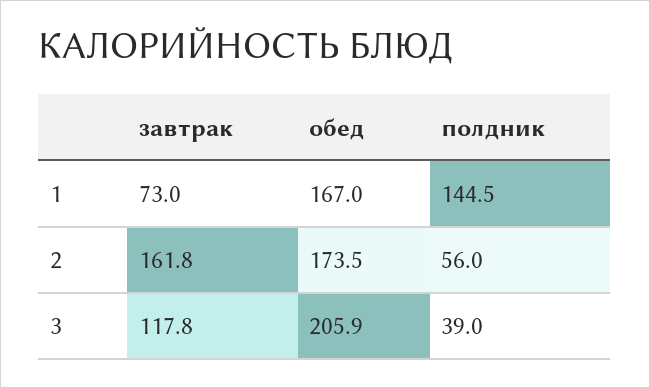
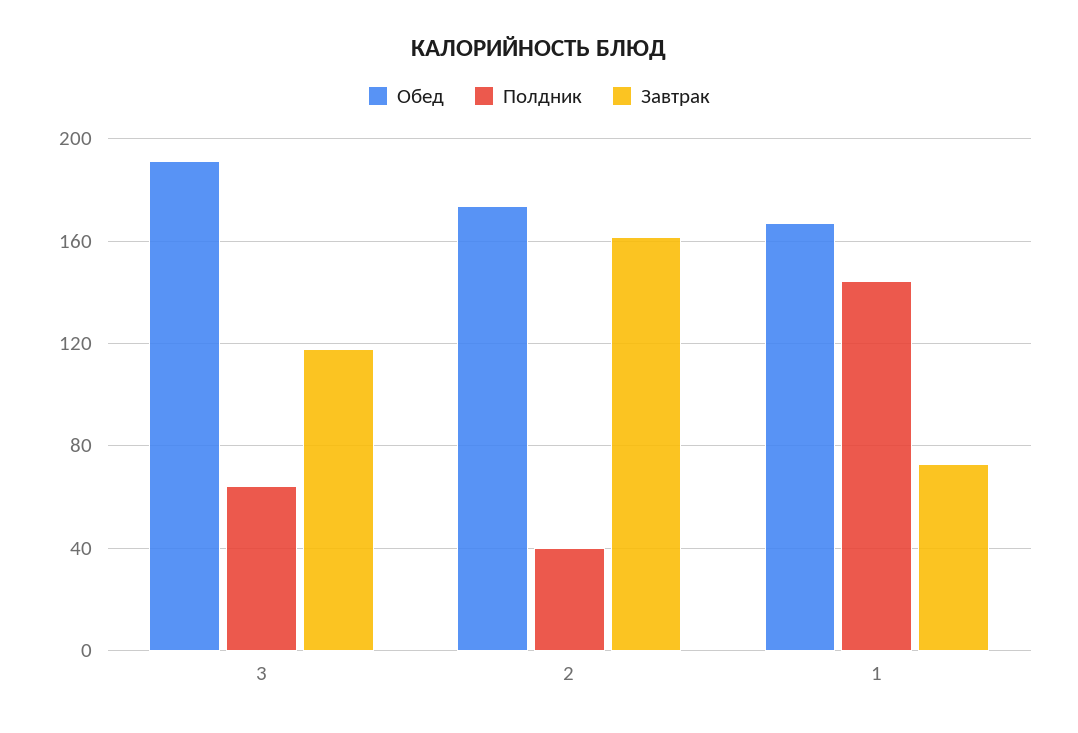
полдник, 2: 56 -> 40
обед, 3: 205.9 -> 190
полдник, 3: 39 -> 65

